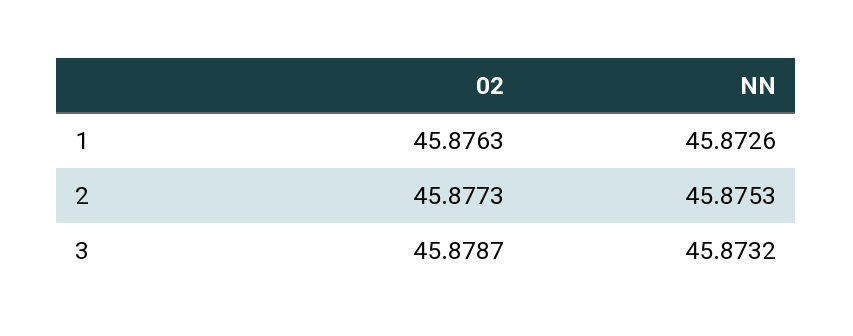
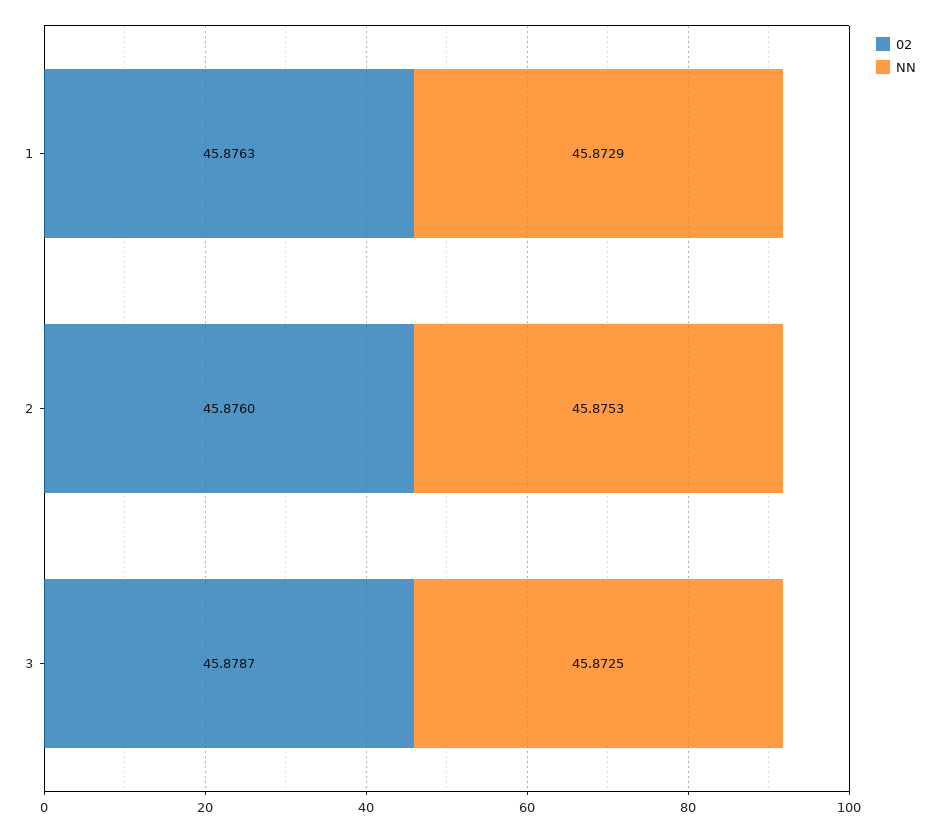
NN, 1: 45.8726 -> 45.8729
02, 2: 45.8773 -> 45.876
NN, 3: 45.8732 -> 45.8725

